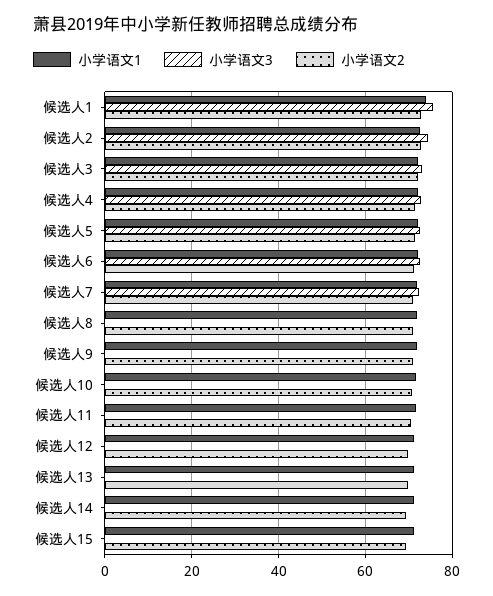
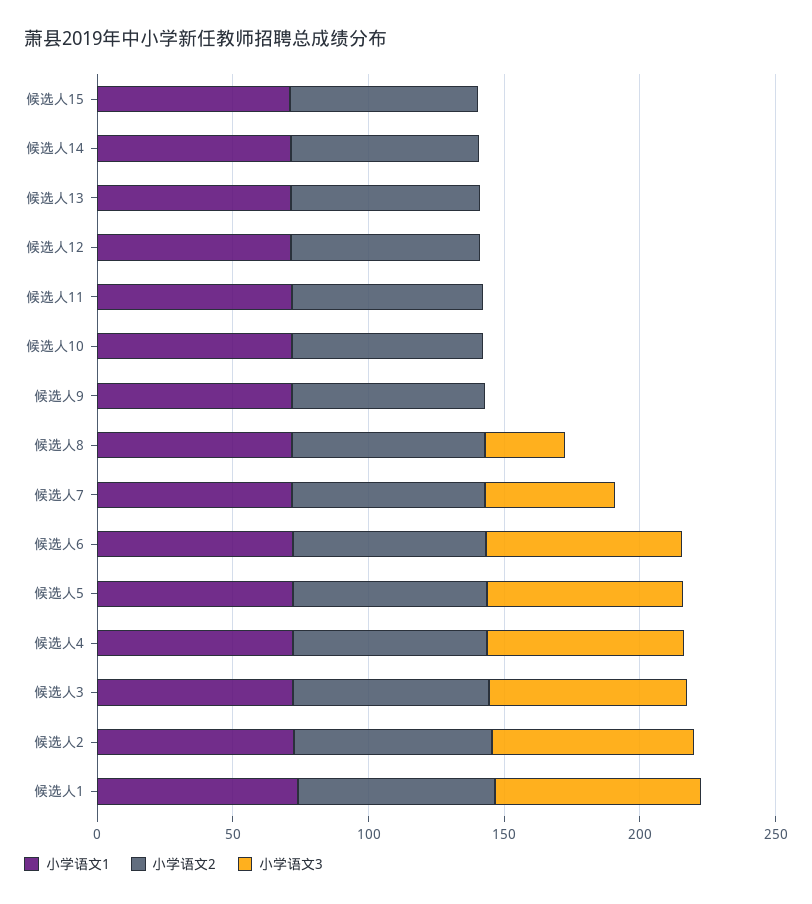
小学语文3, 候选人7: 72 -> 50
小学语文3, 候选人8: 0 -> 30

